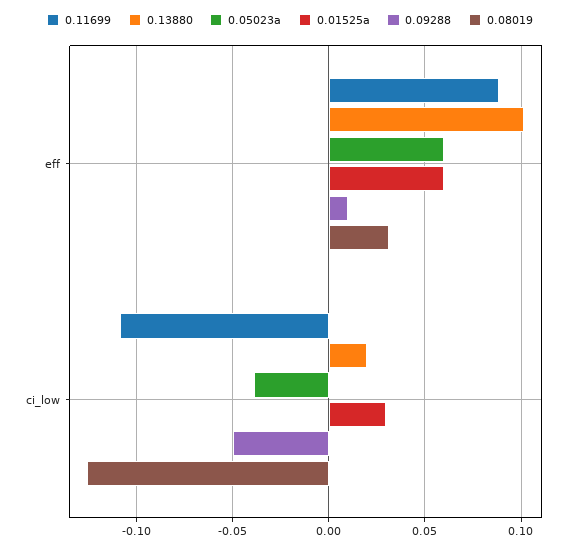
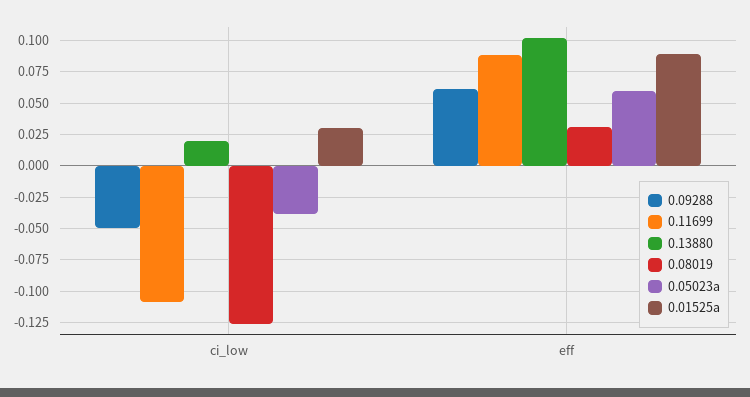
0.01525a, eff: 0.06 -> 0.09
0.09288, eff: 0.01 -> 0.06

